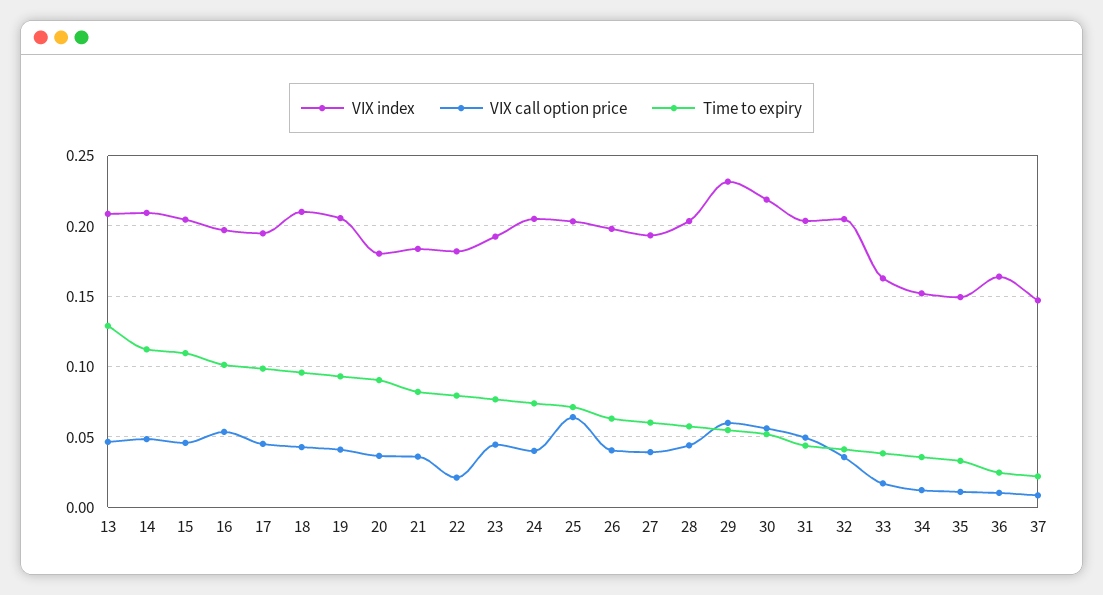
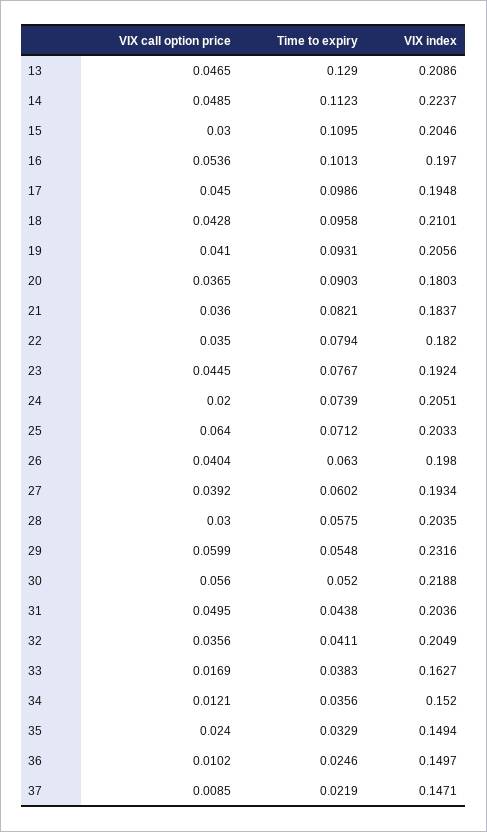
VIX index, 14: 0.21 -> 0.2237
VIX call option price, 15: 0.045 -> 0.03
VIX call option price, 22: 0.02 -> 0.035
VIX call option price, 24: 0.04 -> 0.02
VIX call option price, 28: 0.045 -> 0.03
VIX call option price, 35: 0.01 -> 0.024
VIX index, 36: 0.165 -> 0.1497

